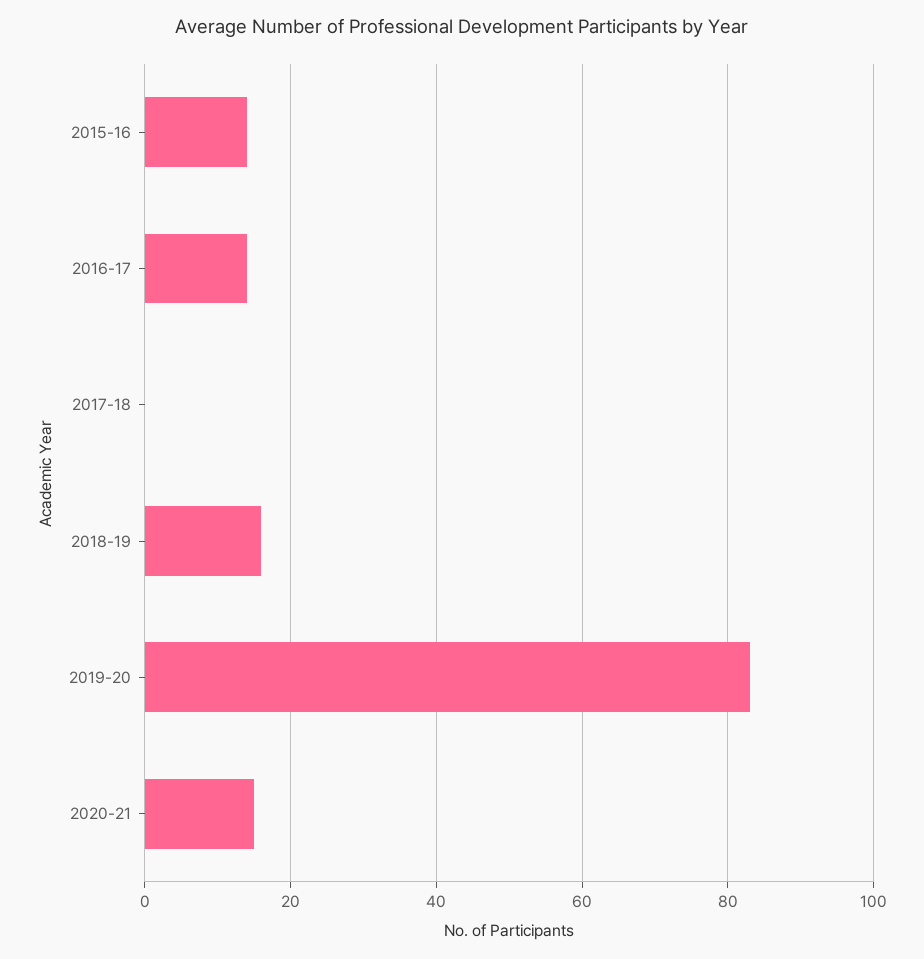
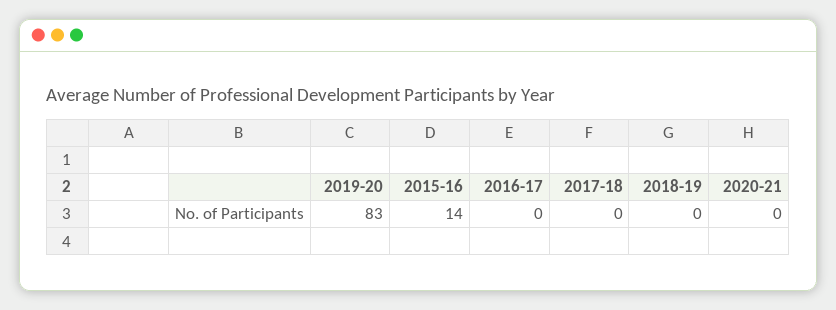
2016-17: 15 -> 0
2018-19: 15 -> 0
2020-21: 15 -> 0

